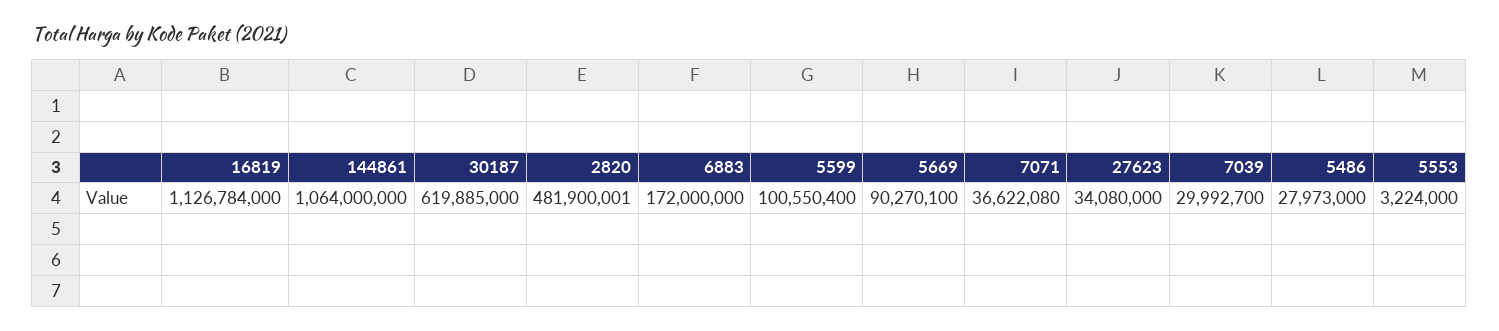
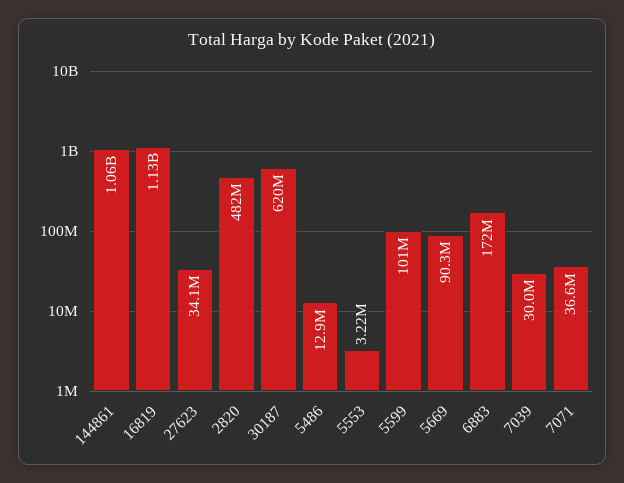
5486: 27973000 -> 12900000

